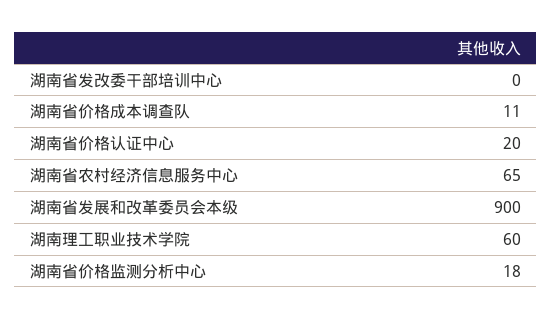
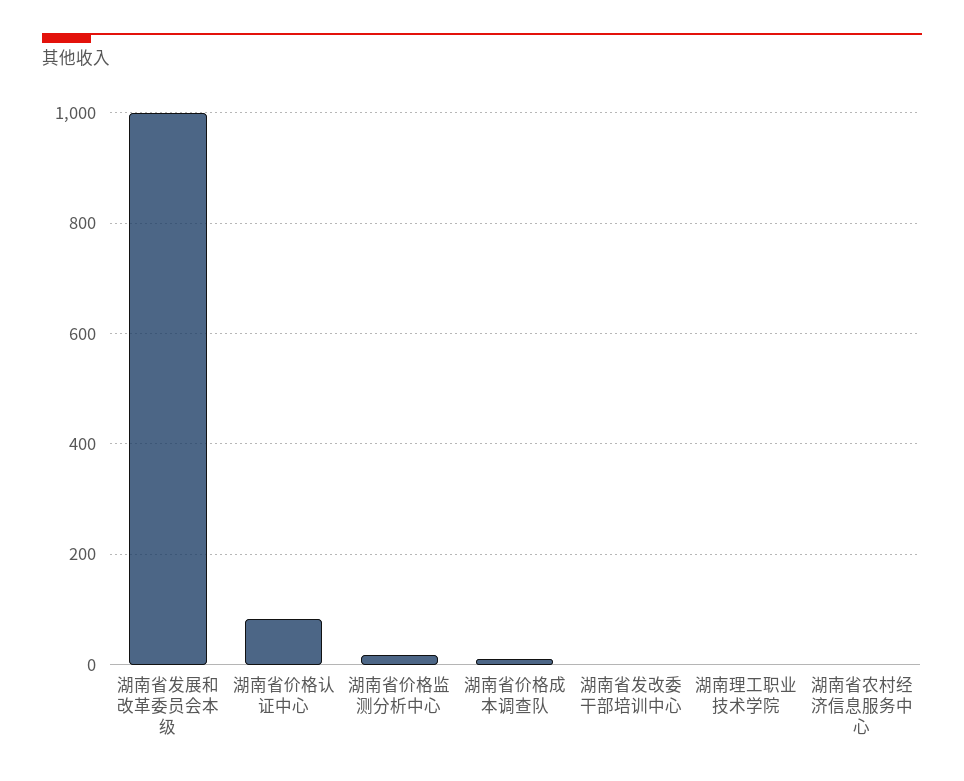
湖南省价格认证中心: 20 -> 80
湖南省农村经济信息服务中心: 65 -> 0
湖南省发展和改革委员会本级: 900 -> 1000
湖南理工职业技术学院: 60 -> 0

